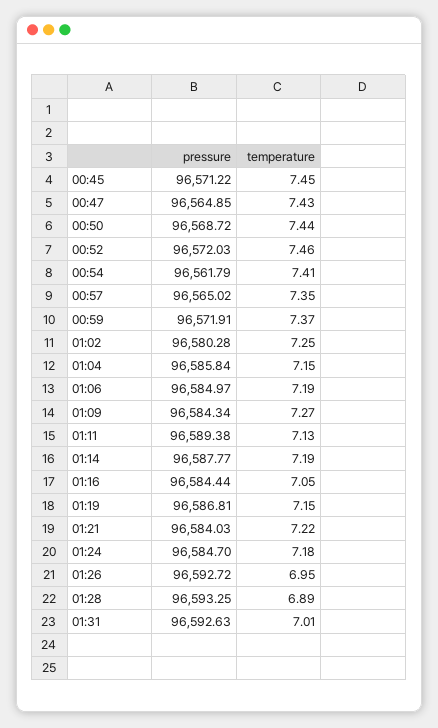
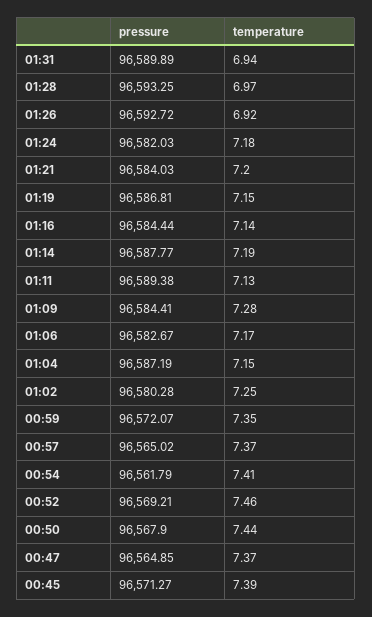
pressure, 00:45: 96571.22 -> 96571.27
temperature, 00:45: 7.45 -> 7.39
temperature, 00:47: 7.43 -> 7.37
pressure, 00:50: 96568.72 -> 96567.9
pressure, 00:52: 96572.03 -> 96569.21
temperature, 00:57: 7.35 -> 7.37
pressure, 00:59: 96571.91 -> 96572.07
temperature, 00:59: 7.37 -> 7.35
pressure, 01:04: 96585.84 -> 96587.19
pressure, 01:06: 96584.97 -> 96582.67
temperature, 01:06: 7.19 -> 7.17
pressure, 01:09: 96584.34 -> 96584.41
temperature, 01:09: 7.27 -> 7.28
temperature, 01:16: 7.05 -> 7.14
temperature, 01:21: 7.22 -> 7.2
pressure, 01:24: 96584.7 -> 96582.03
temperature, 01:26: 6.95 -> 6.92
temperature, 01:28: 6.89 -> 6.97
pressure, 01:31: 96592.63 -> 96589.89
temperature, 01:31: 7.01 -> 6.94

